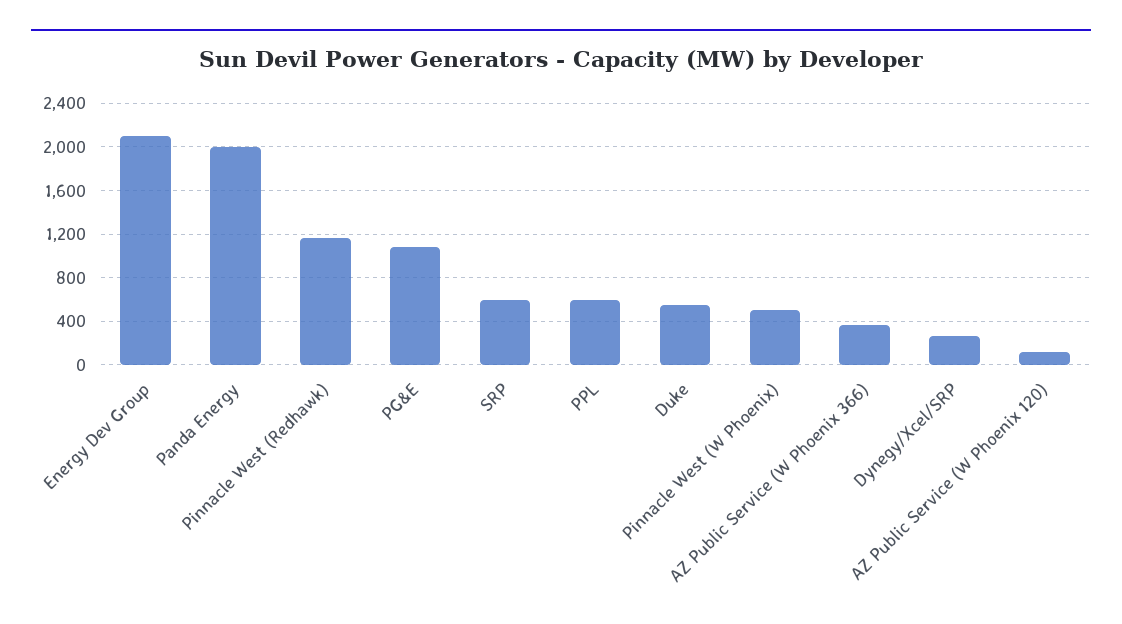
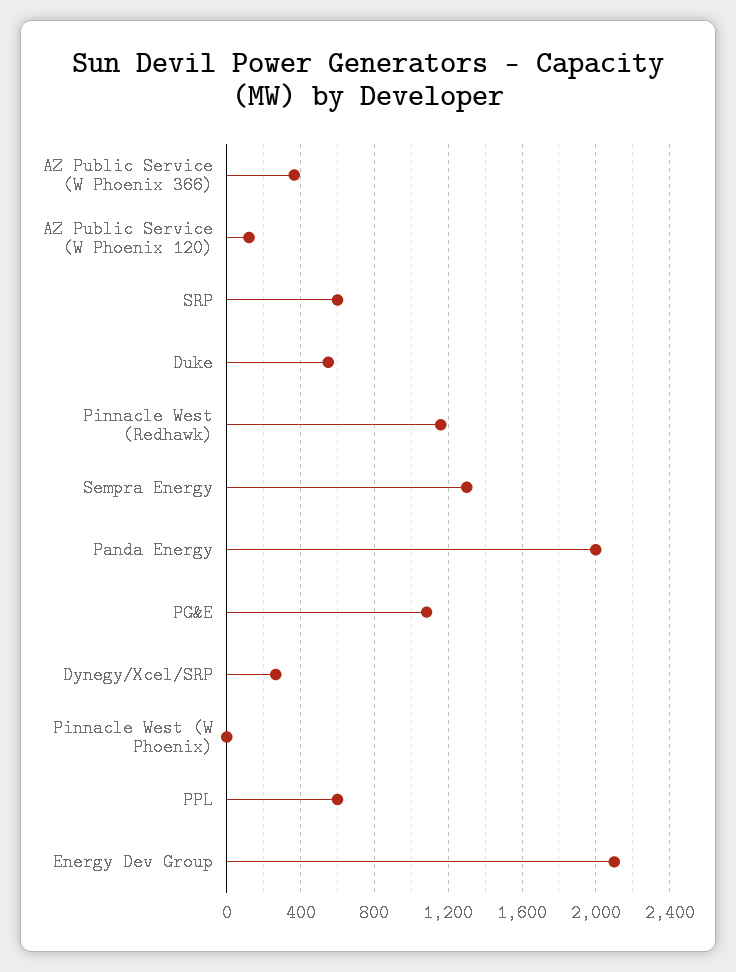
Pinnacle West (W Phoenix): 500 -> 0
Sempra Energy: none -> 1300

